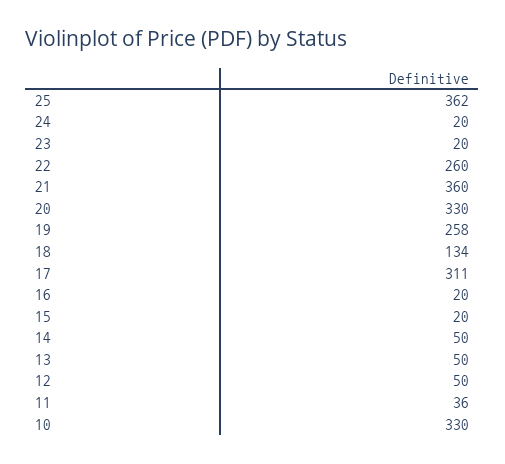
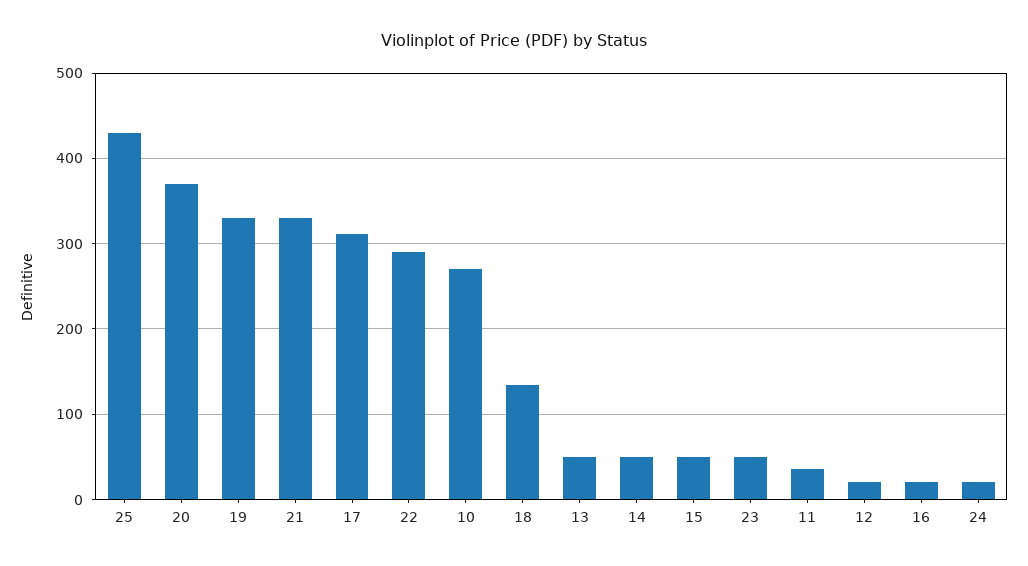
25: 362 -> 430
23: 20 -> 50
22: 260 -> 290
21: 360 -> 330
20: 330 -> 370
19: 258 -> 330
15: 20 -> 50
12: 50 -> 20
10: 330 -> 270

